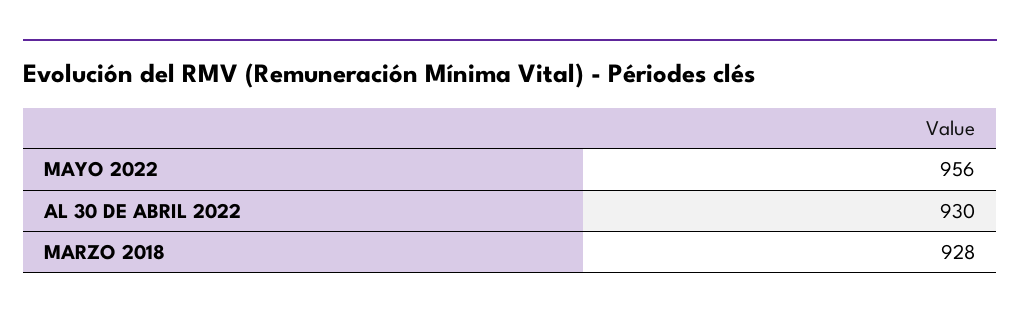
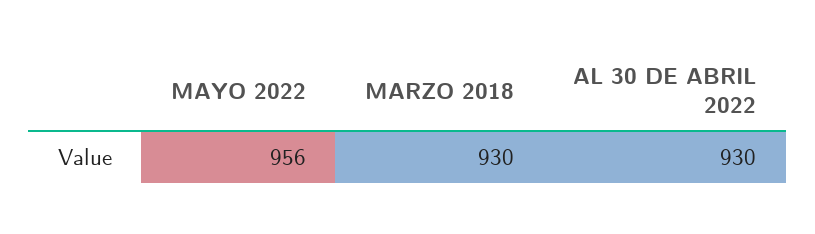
MARZO 2018: 928 -> 930

